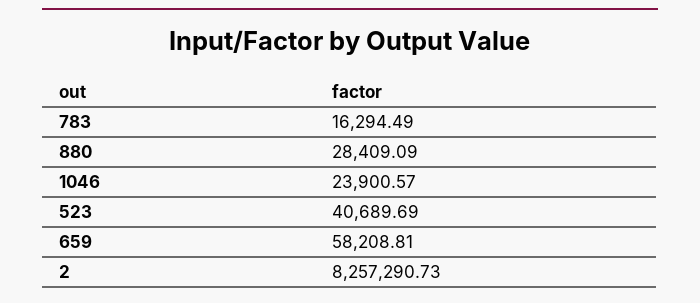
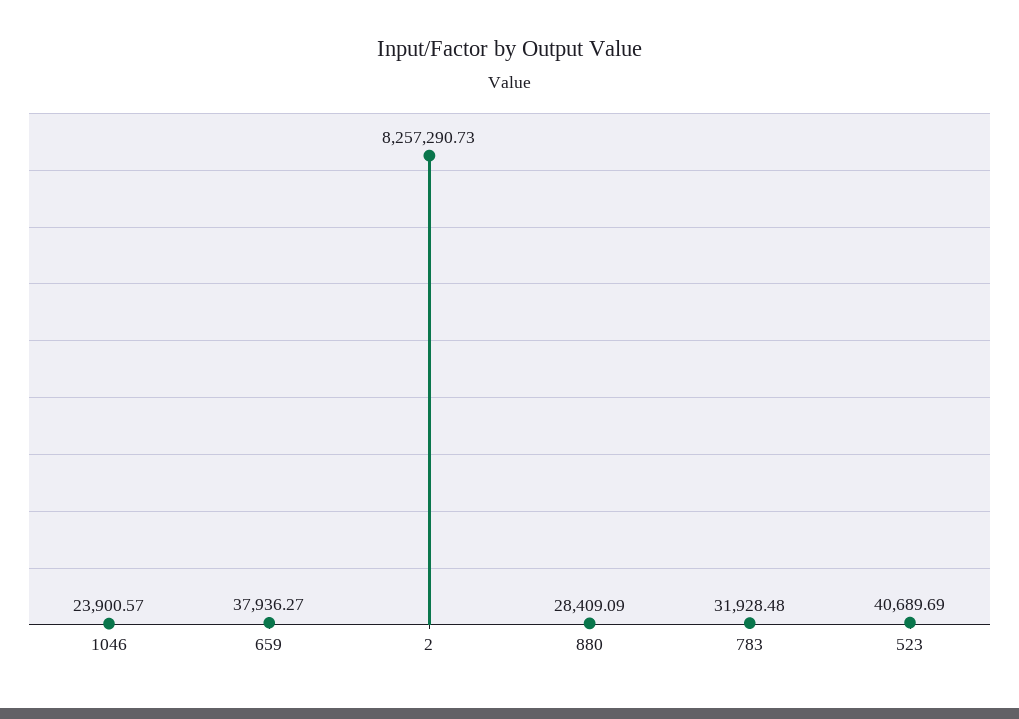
783: 16294.49 -> 31928.48
659: 58208.81 -> 37936.27

